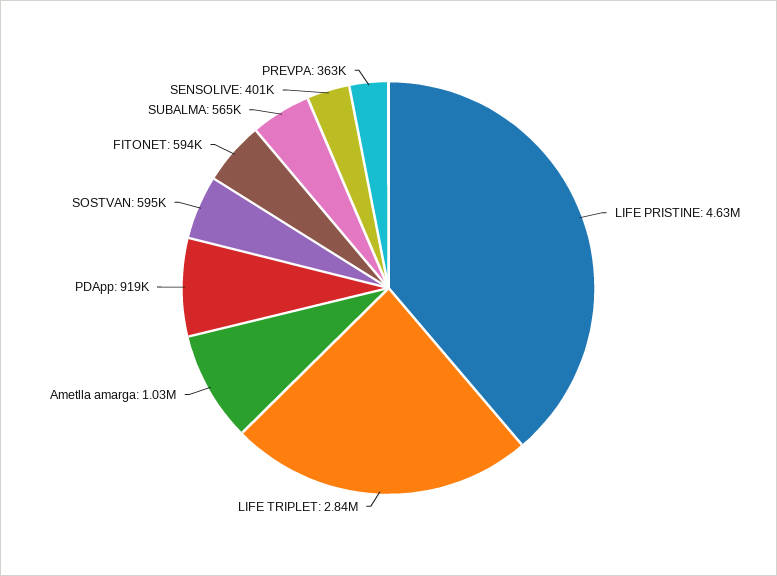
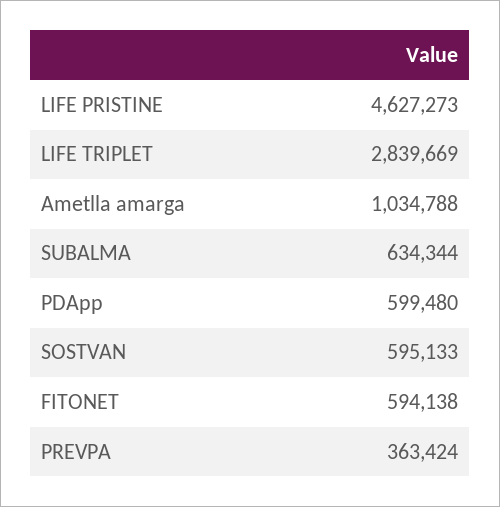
PDApp: 919000 -> 599480
SUBALMA: 565000 -> 634344
SENSOLIVE: 401000 -> none

